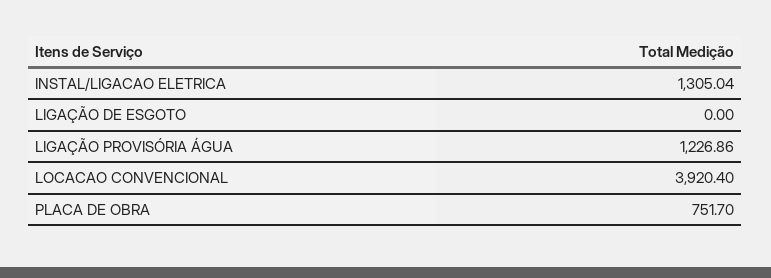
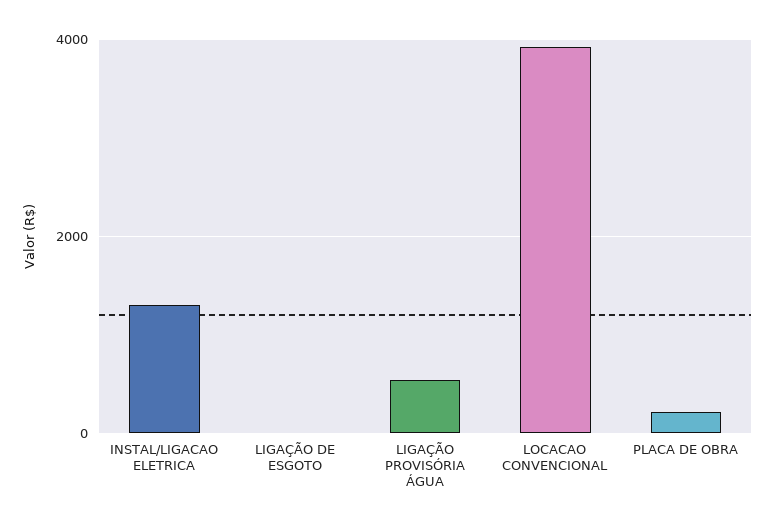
LIGAÇÃO PROVISÓRIA ÁGUA: 1226.86 -> 600
PLACA DE OBRA: 751.7 -> 200

